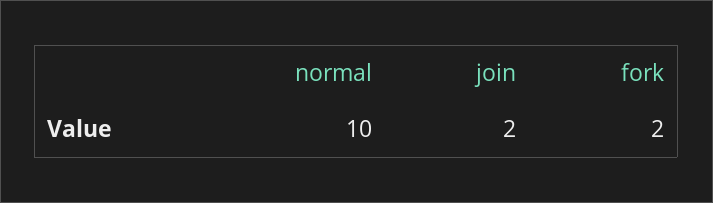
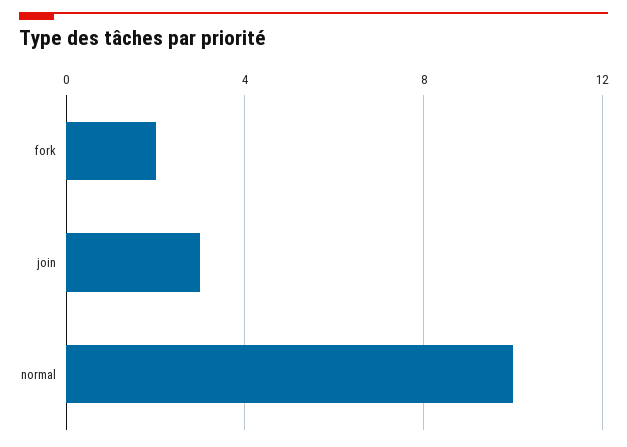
join: 2 -> 3

